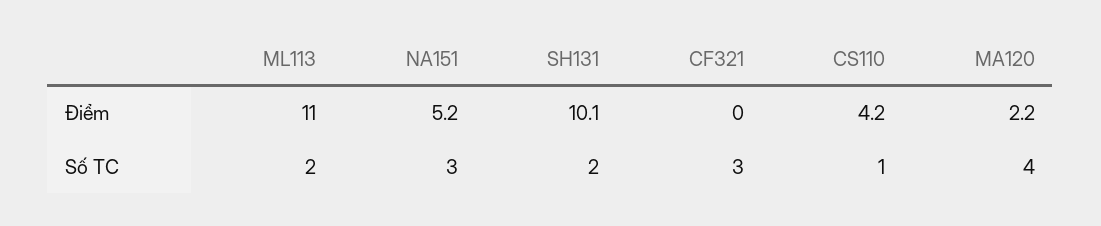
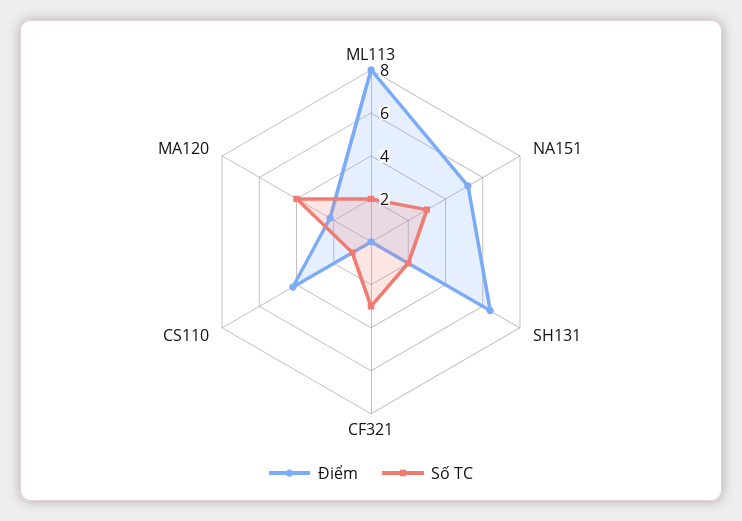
Điểm, ML113: 11 -> 8
Điểm, SH131: 10.1 -> 6.5

